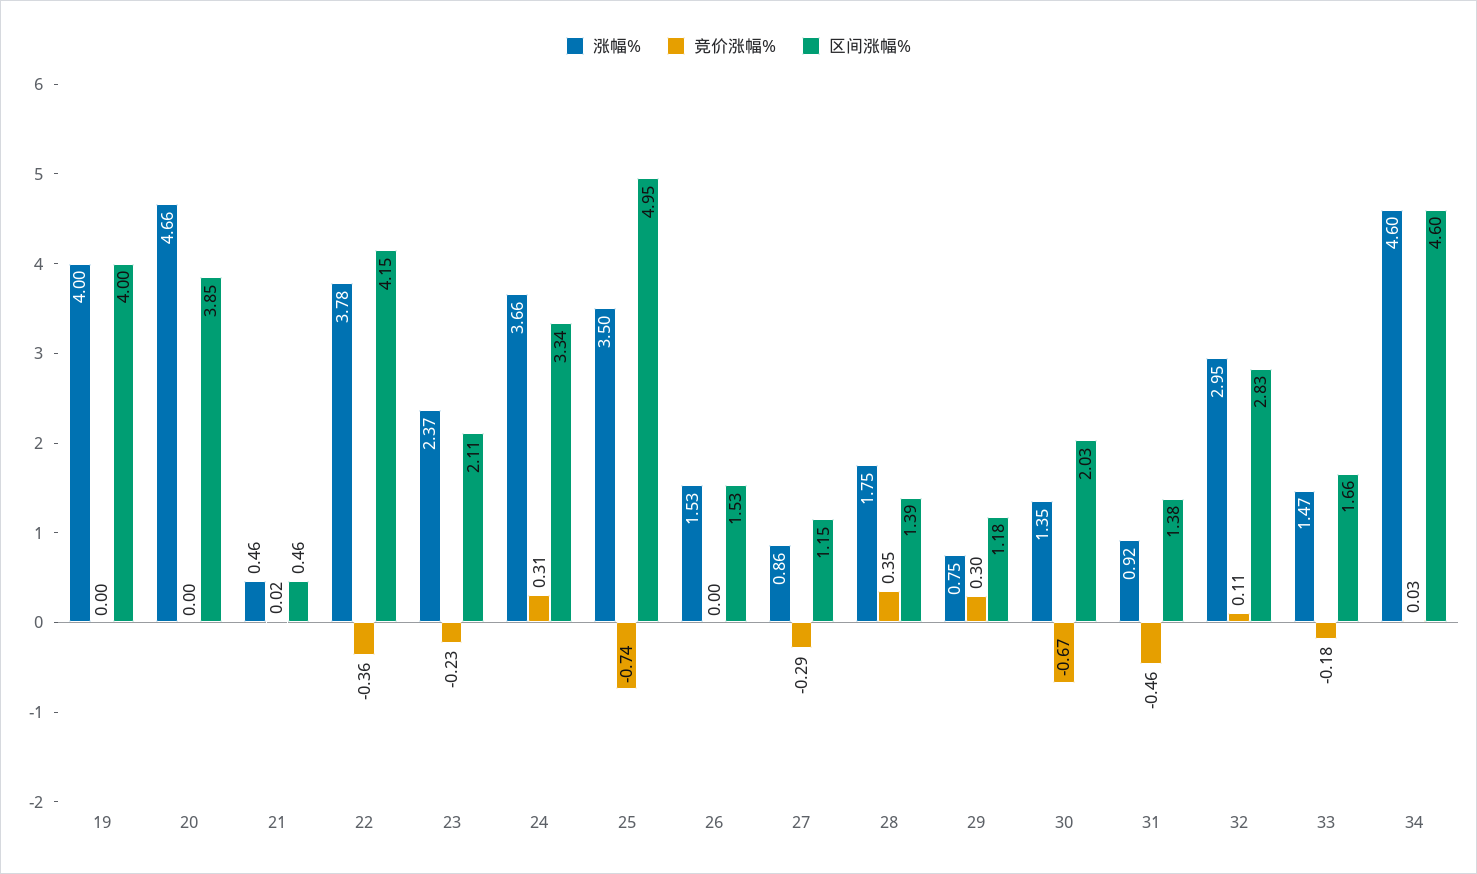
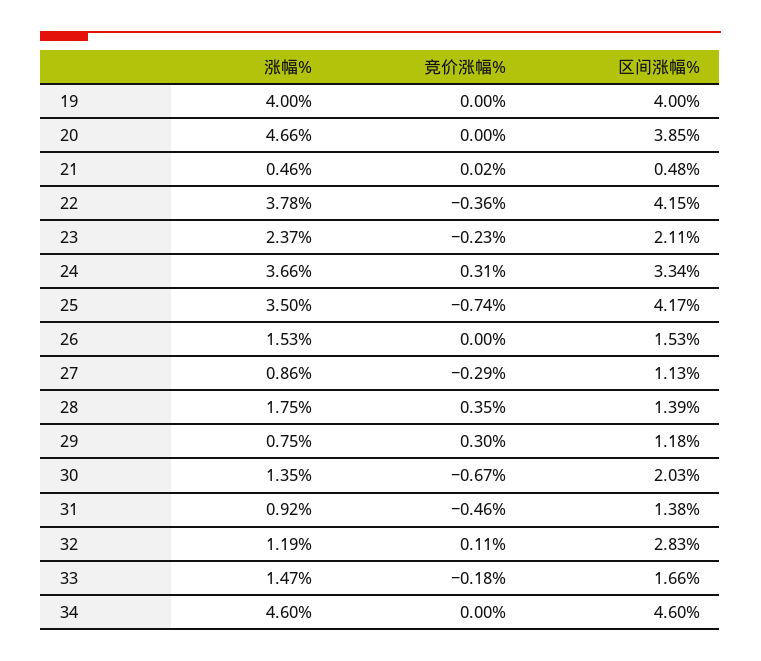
区间涨幅%, 21: 0.46 -> 0.48
区间涨幅%, 25: 4.95 -> 4.17
区间涨幅%, 27: 1.15 -> 1.13
涨幅%, 32: 2.95 -> 1.19
竞价涨幅%, 34: 0.03 -> 0

